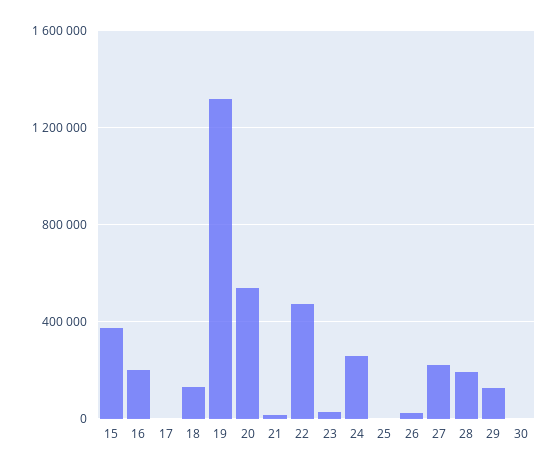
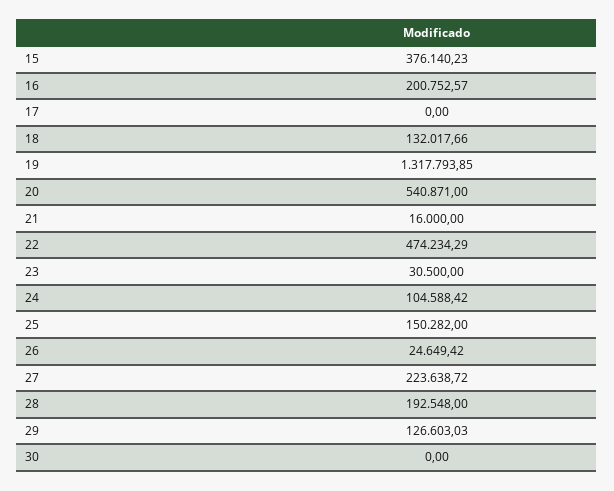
24: 250000 -> 104588.42
25: 0 -> 150282

